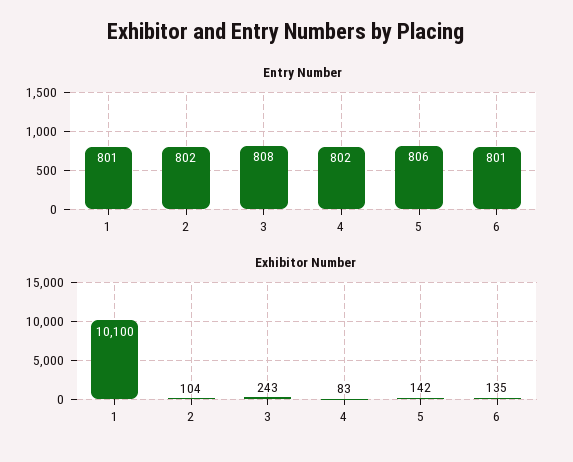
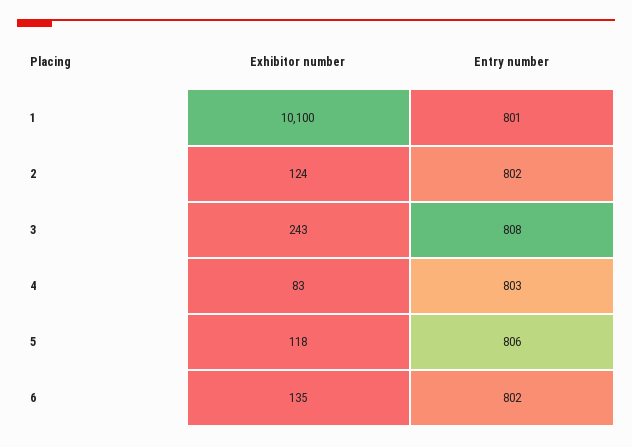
Entry Number, 4: 802 -> 803
Entry Number, 6: 801 -> 802
Exhibitor Number, 2: 104 -> 124
Exhibitor Number, 5: 142 -> 118

